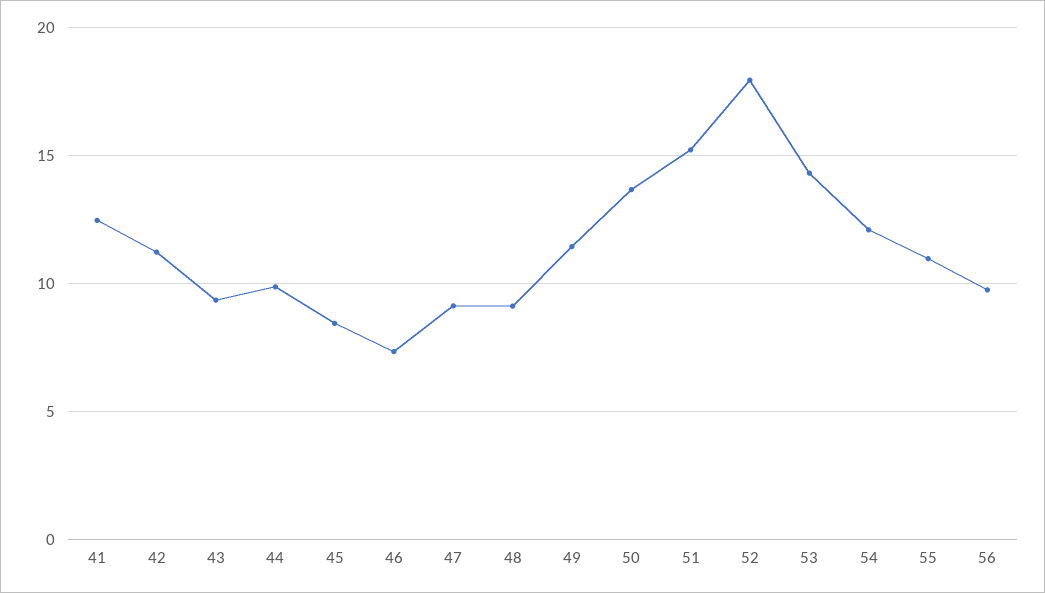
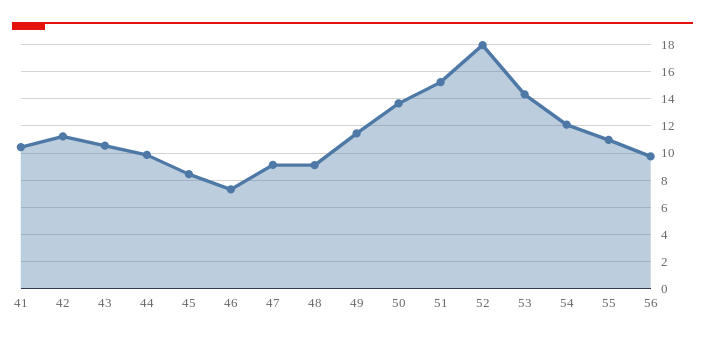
41: 12.5 -> 10.5
43: 9.5 -> 10.5

